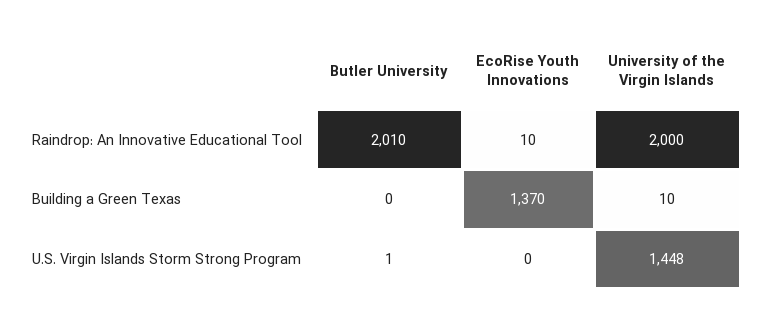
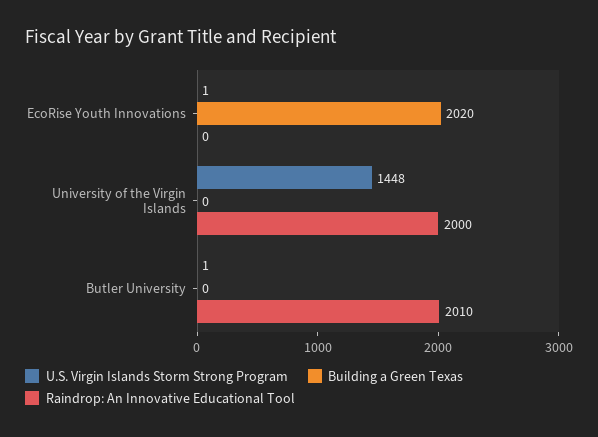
Raindrop: An Innovative Educational Tool, EcoRise Youth Innovations: 10 -> 0
Building a Green Texas, EcoRise Youth Innovations: 1370 -> 2020
Building a Green Texas, University of the Virgin Islands: 10 -> 0
U.S. Virgin Islands Storm Strong Program, EcoRise Youth Innovations: 0 -> 1

